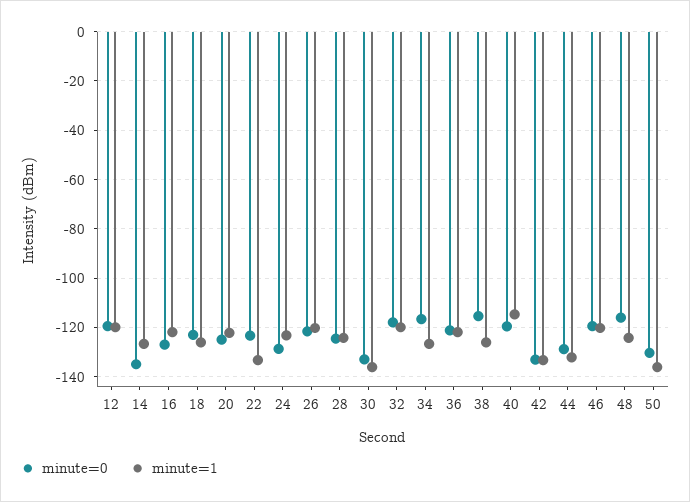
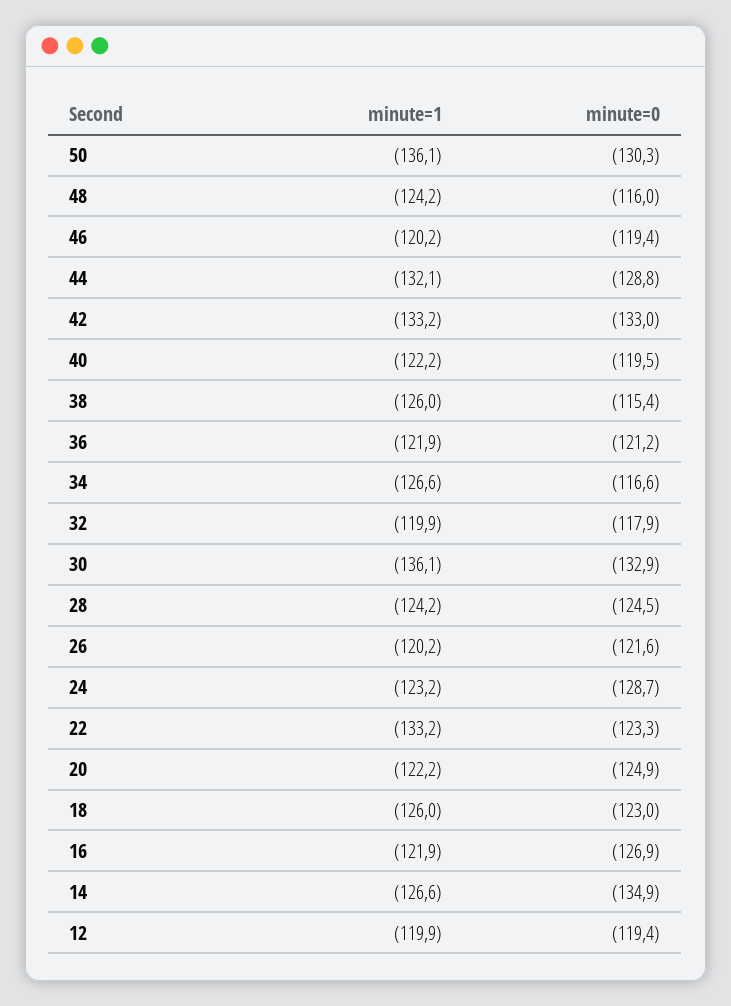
minute=1, 40: -115 -> -122.2

